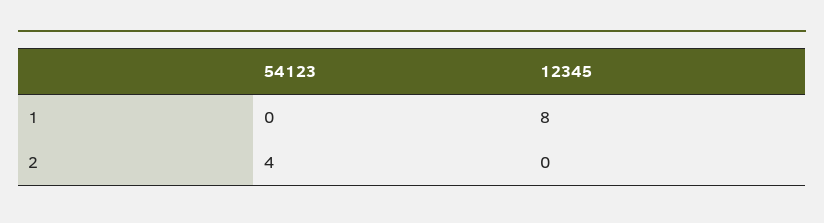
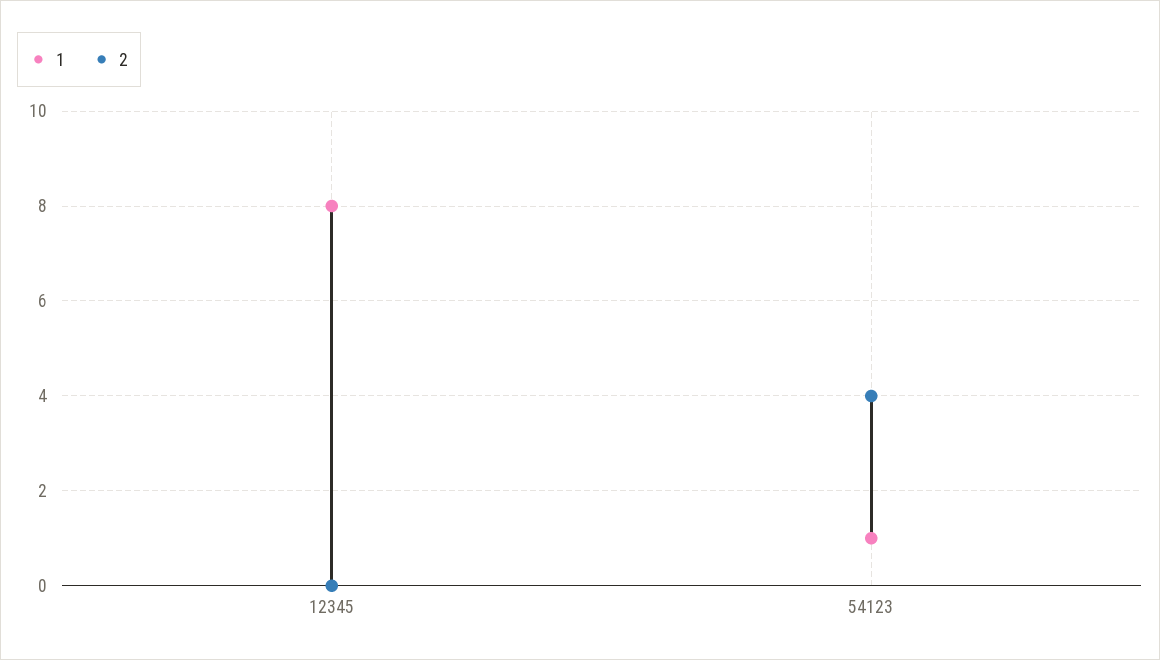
1, 54123: 0 -> 1

